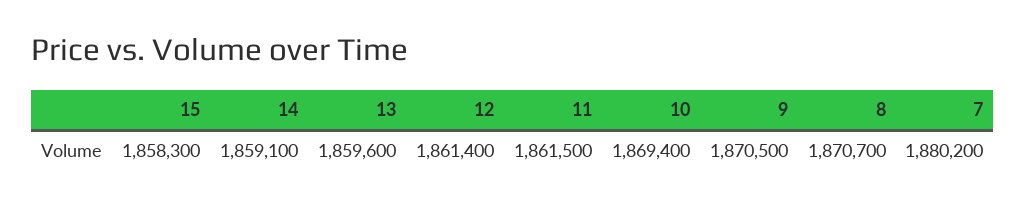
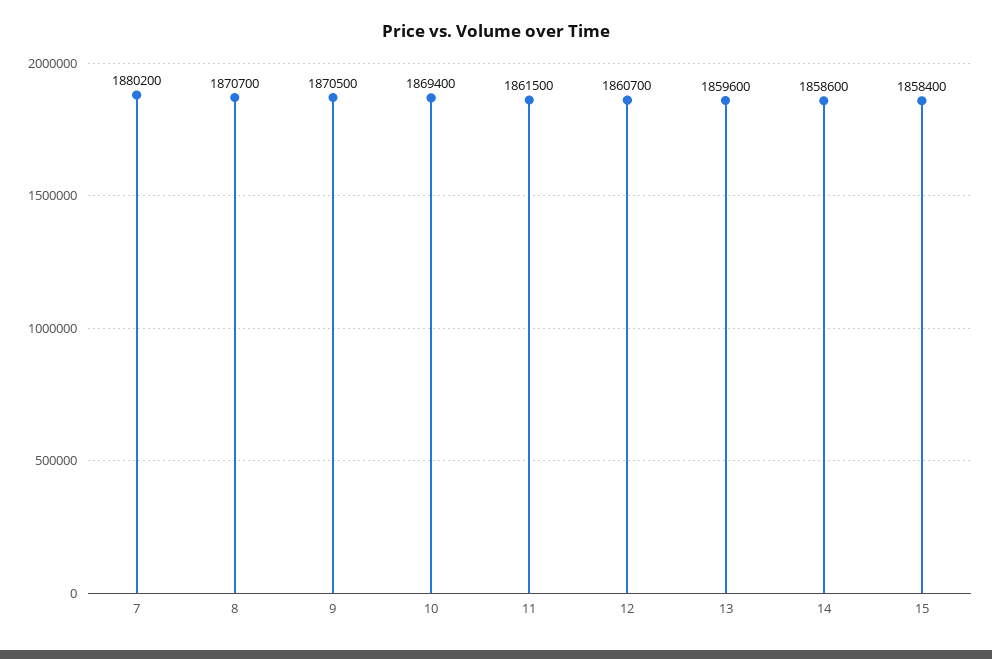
15: 1858300 -> 1858400
14: 1859100 -> 1858600
12: 1861400 -> 1860700

